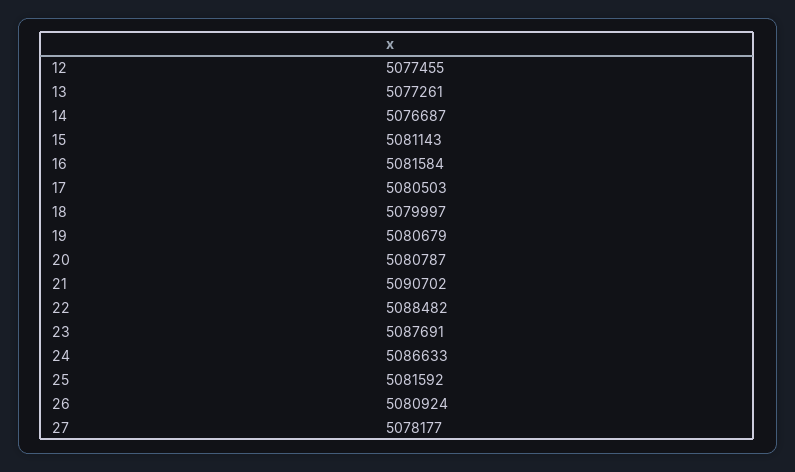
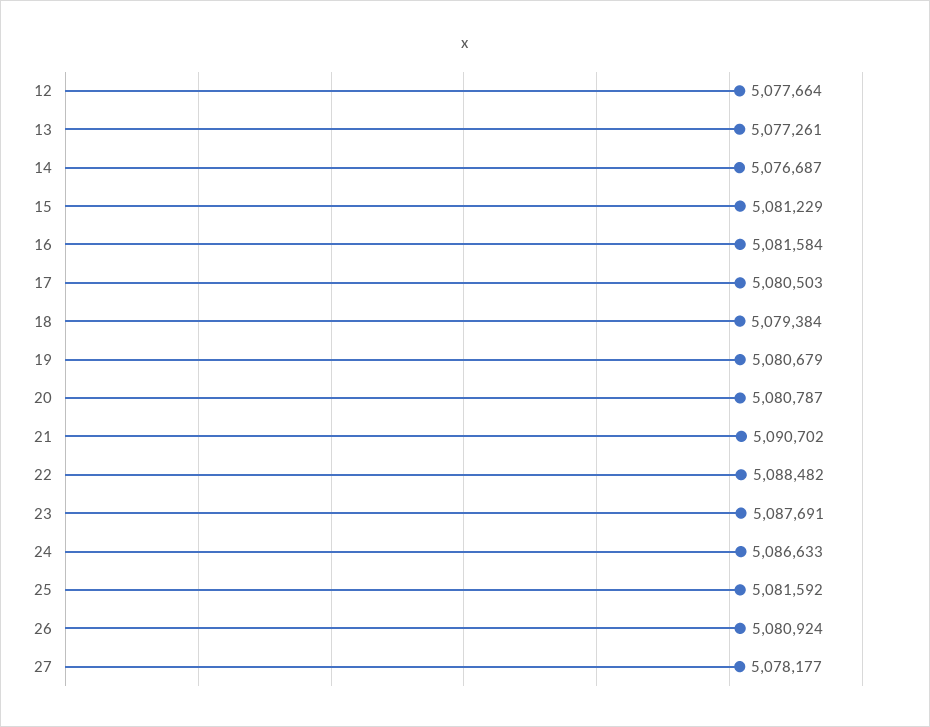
12: 5077455 -> 5077664
15: 5081143 -> 5081229
18: 5079997 -> 5079384

